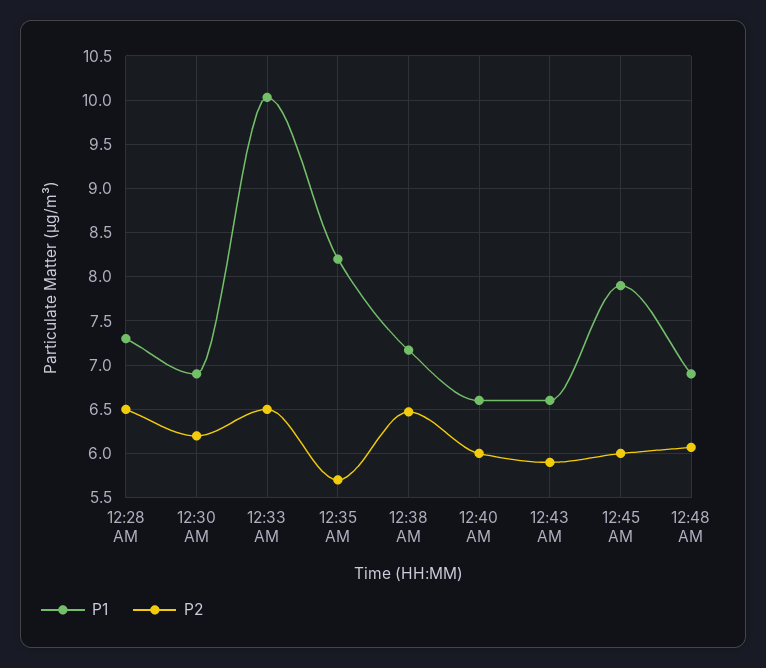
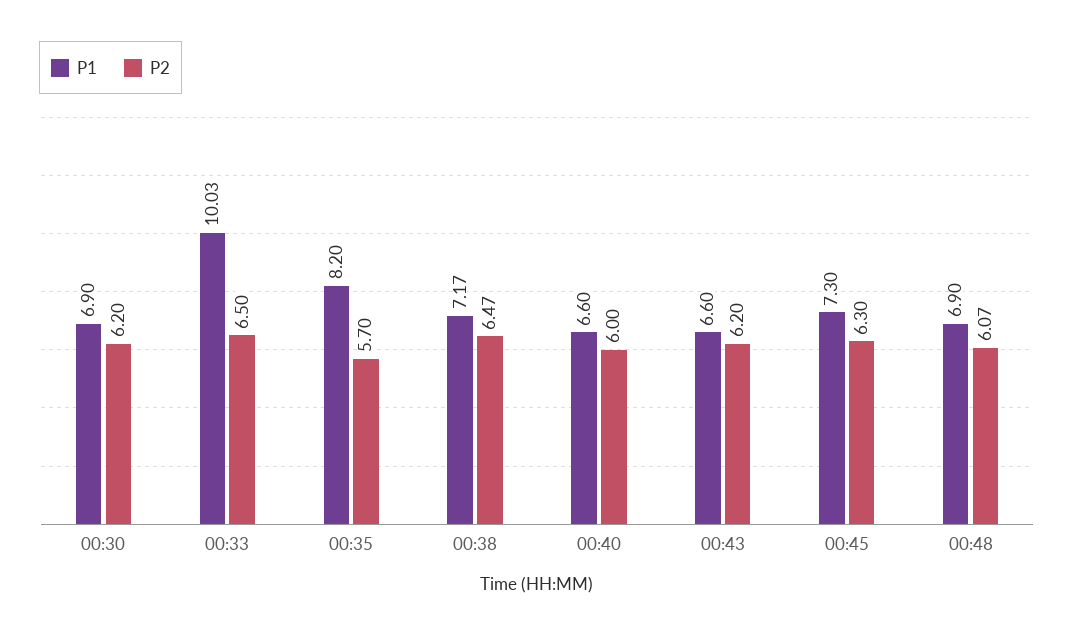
P1, 12:28 AM: 7.3 -> none
P2, 12:28 AM: 6.5 -> none
P2, 12:43 AM: 5.9 -> 6.2
P1, 12:45 AM: 7.9 -> 7.3
P2, 12:45 AM: 6 -> 6.3

